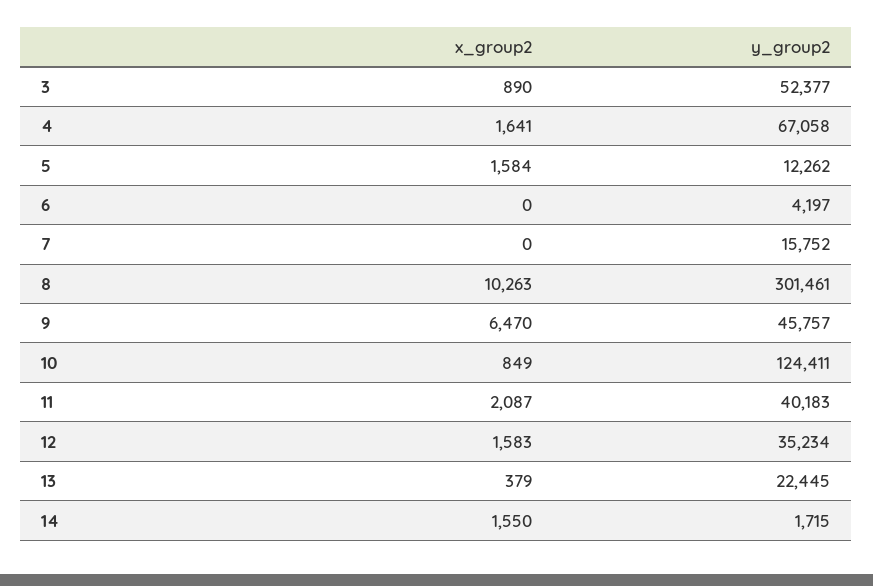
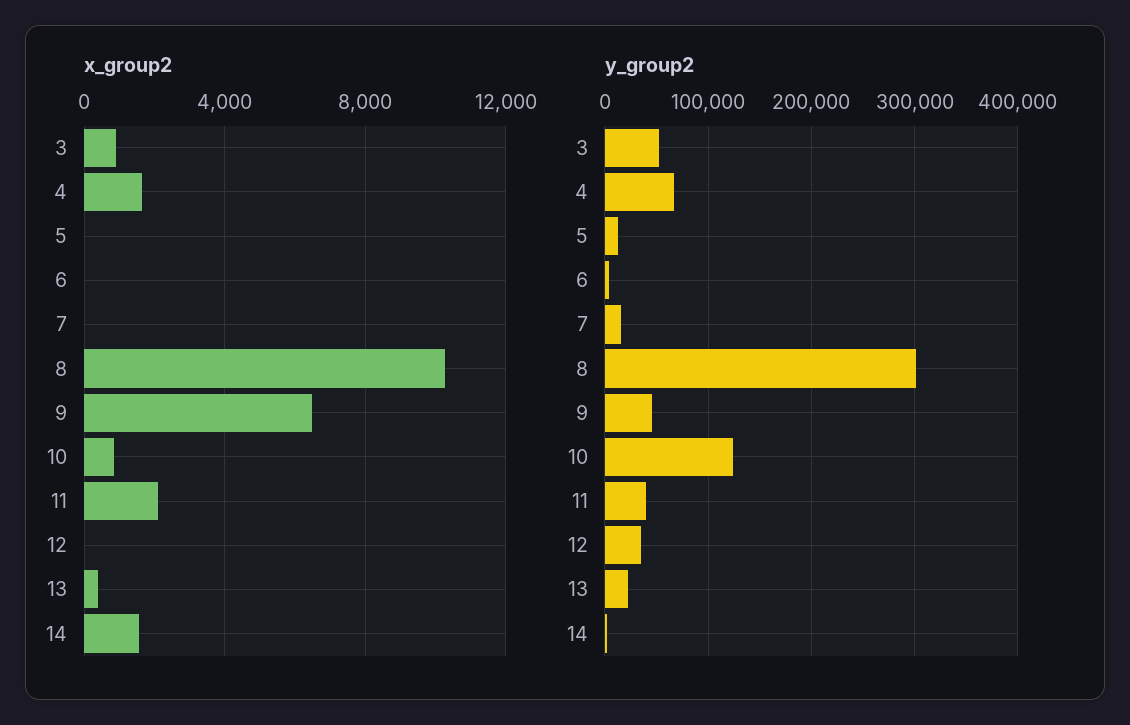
x_group2, 5: 1584 -> 0
x_group2, 12: 1583 -> 0

